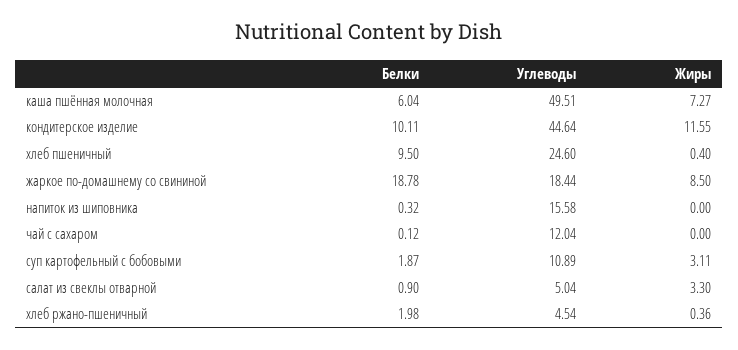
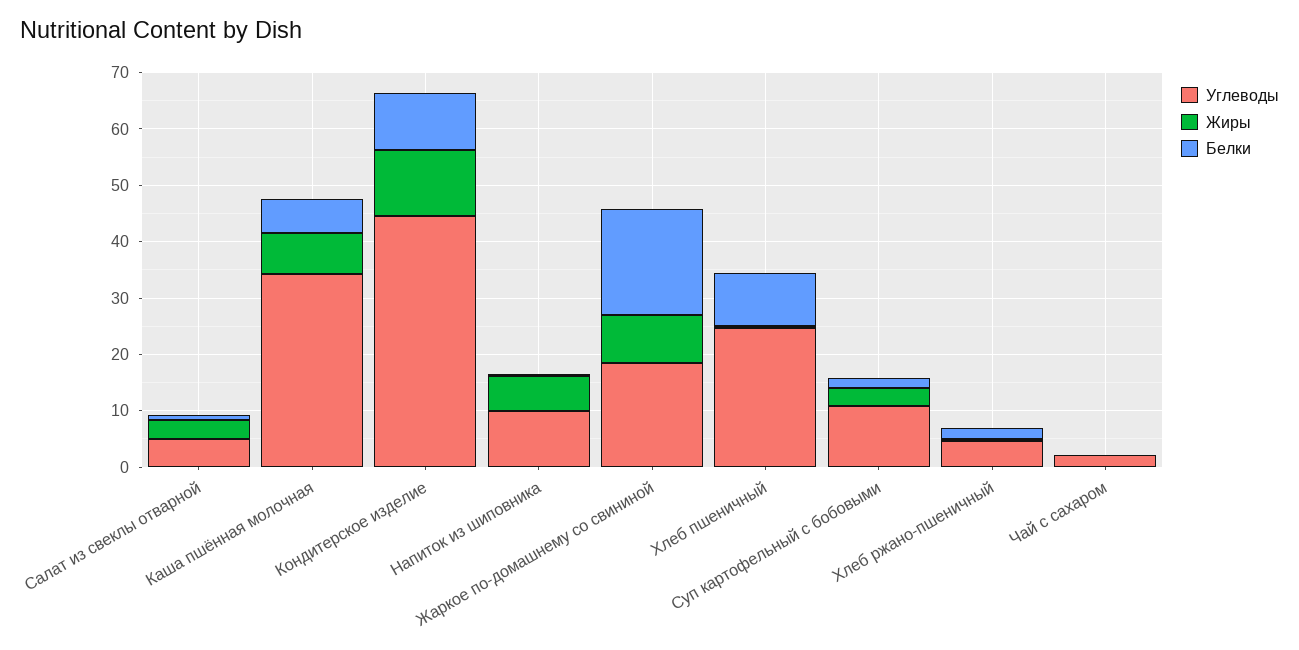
Углеводы, каша пшённая молочная: 49.51 -> 34
Углеводы, напиток из шиповника: 15.58 -> 10
Жиры, напиток из шиповника: 0 -> 6
Углеводы, чай с сахаром: 12.04 -> 2

